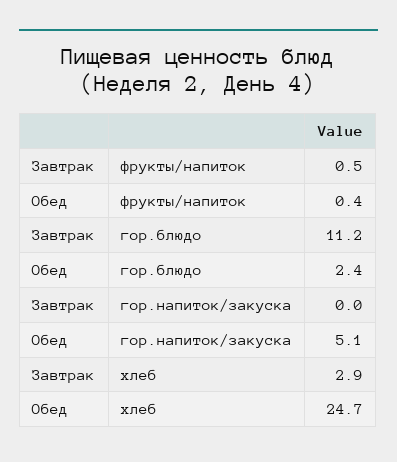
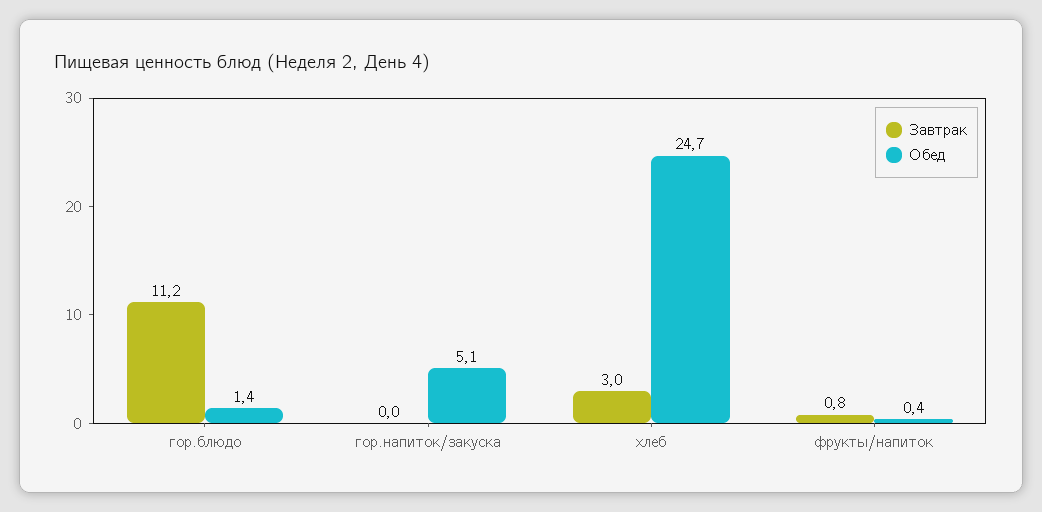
Завтрак, фрукты/напиток: 0.5 -> 0.8
Обед, гор.блюдо: 2.4 -> 1.4
Завтрак, хлеб: 2.9 -> 3

